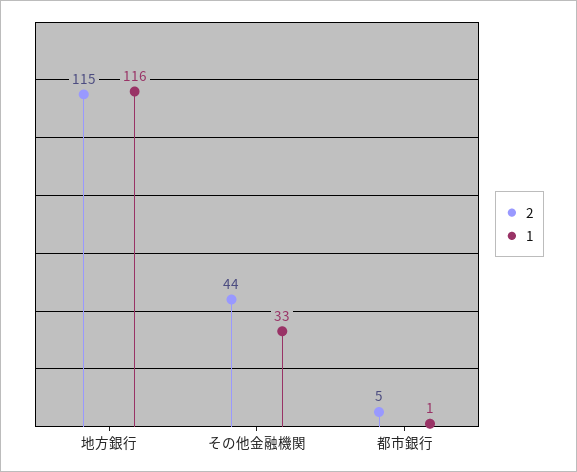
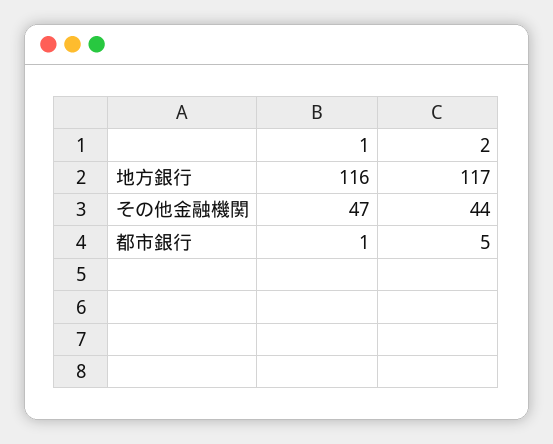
2, 地方銀行: 115 -> 117
1, その他金融機関: 33 -> 47

